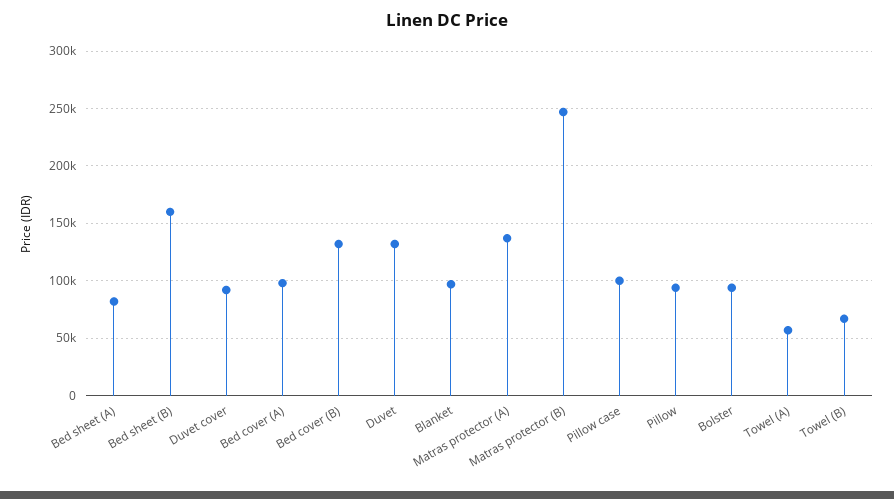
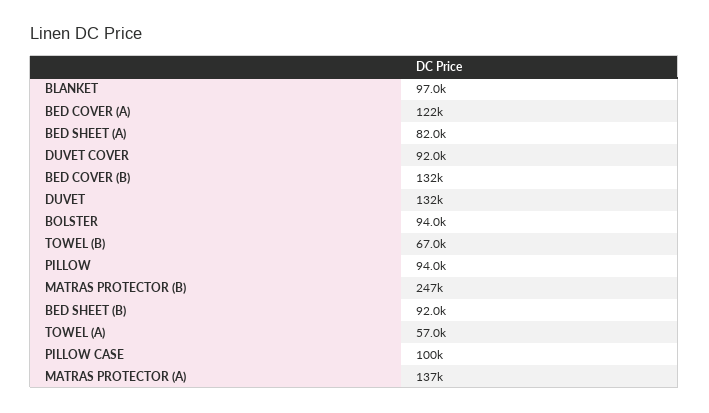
Bed sheet (B): 160000 -> 92000
Bed cover (A): 100000 -> 122000

